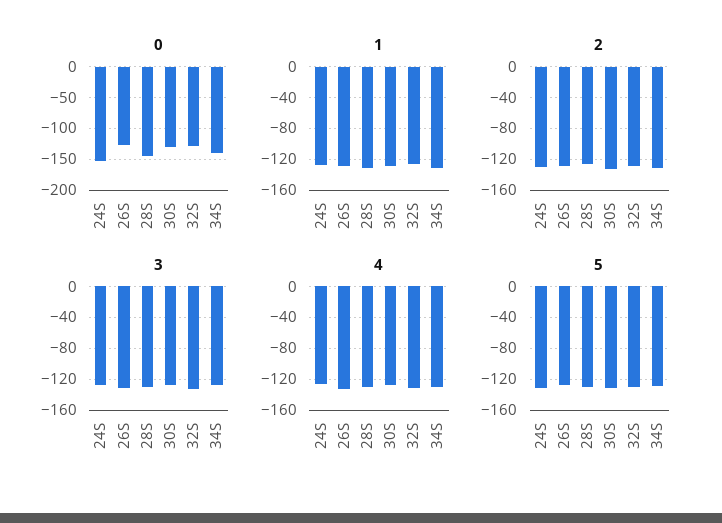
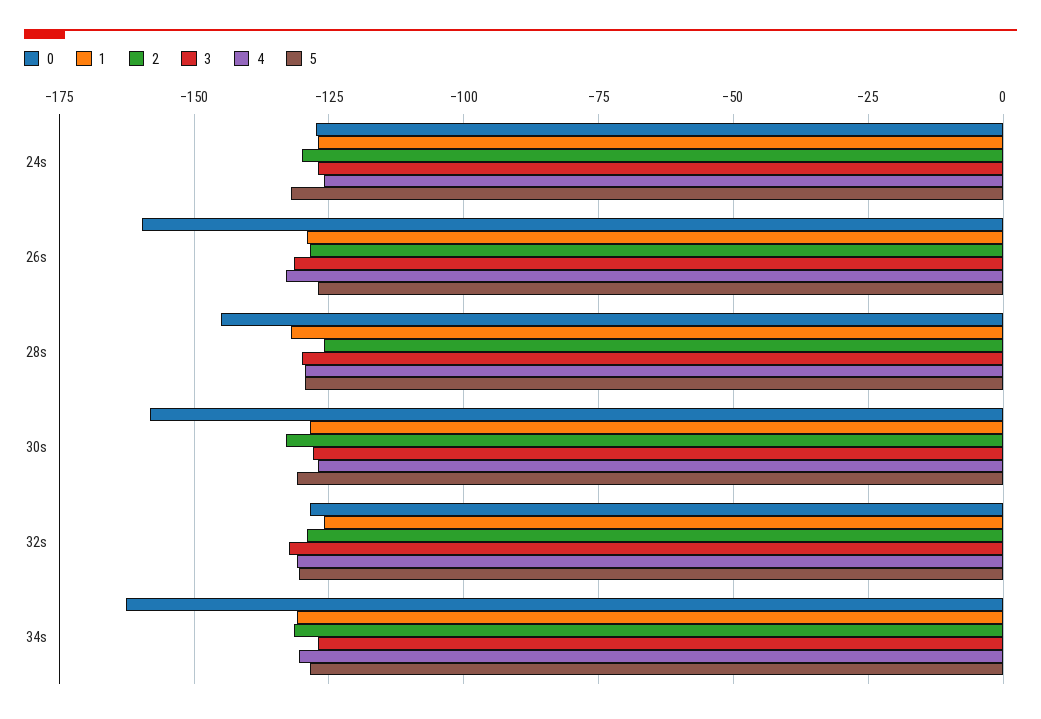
0, 24S: -150 -> -127.5
0, 26S: -130 -> -160
0, 30S: -130 -> -157.5
0, 34S: -140 -> -162.5

